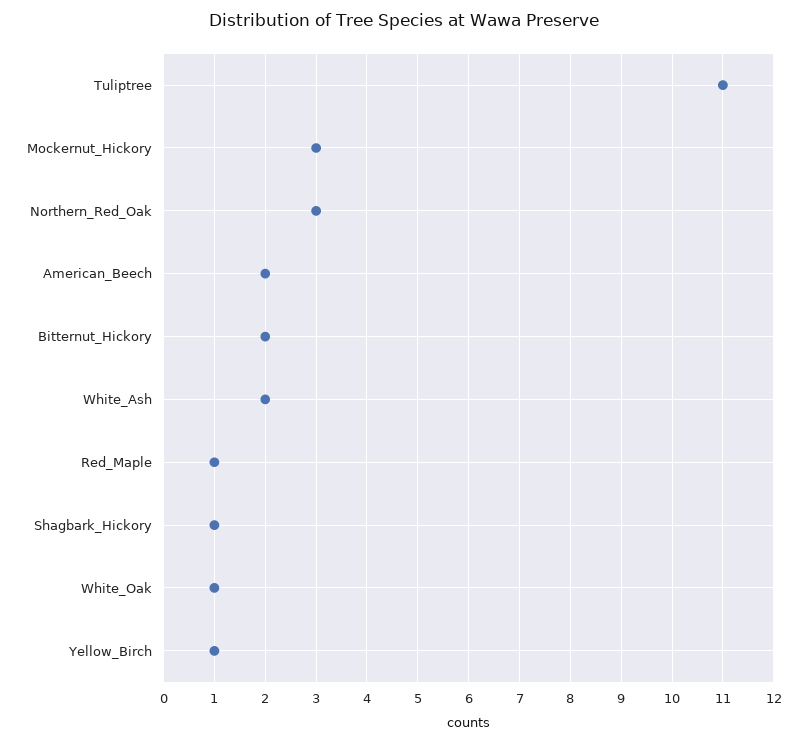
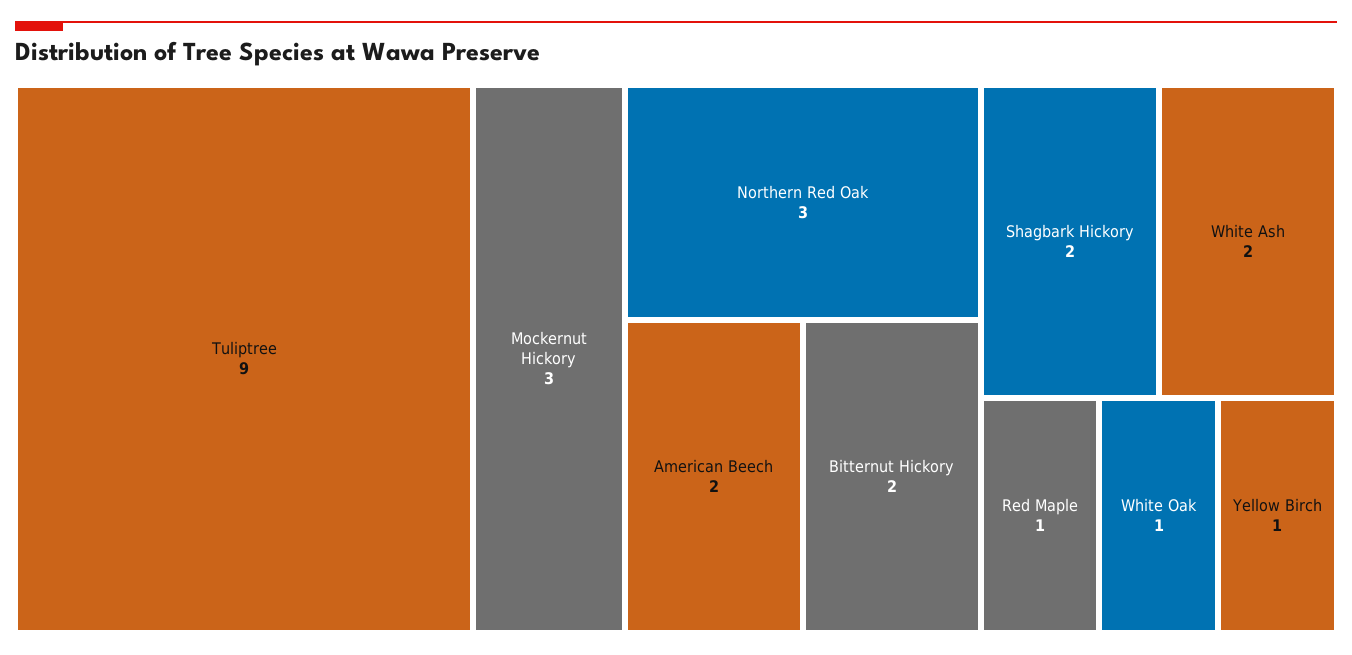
Tuliptree: 11 -> 9
Shagbark_Hickory: 1 -> 2

